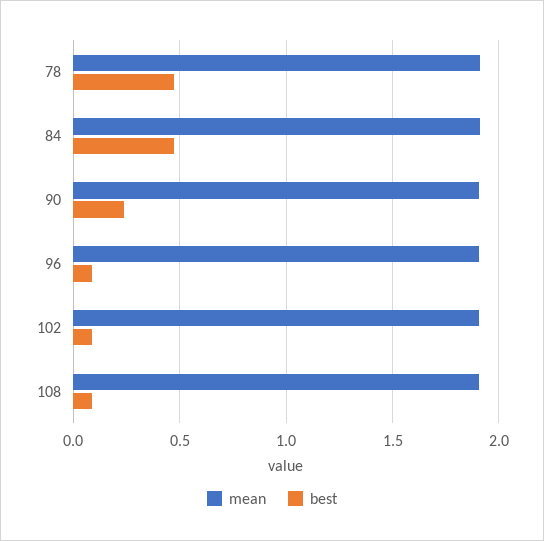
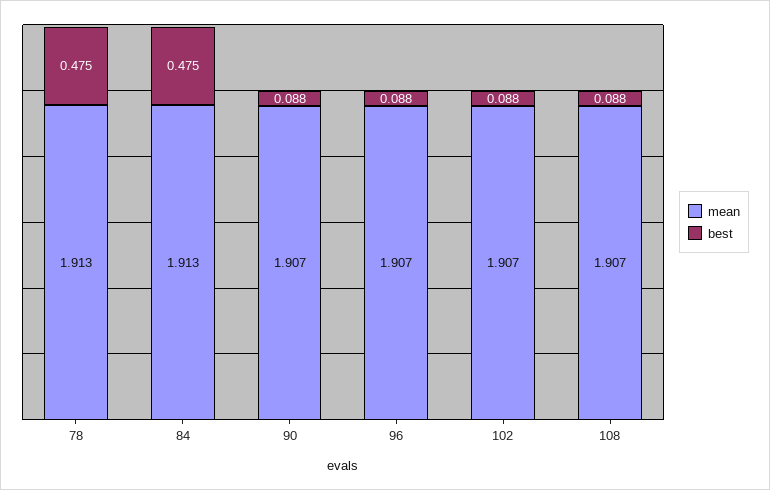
best, 90: 0.25 -> 0.088

